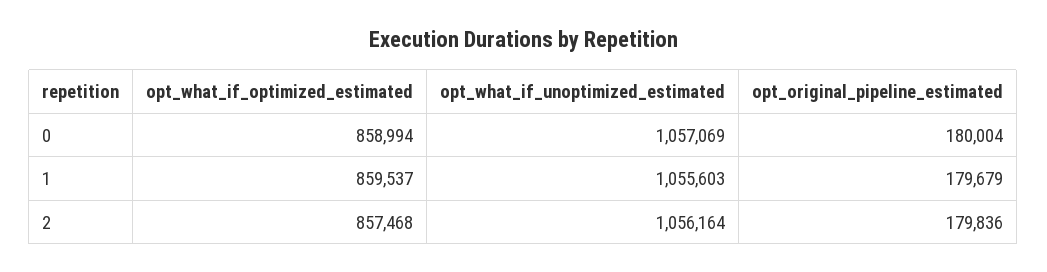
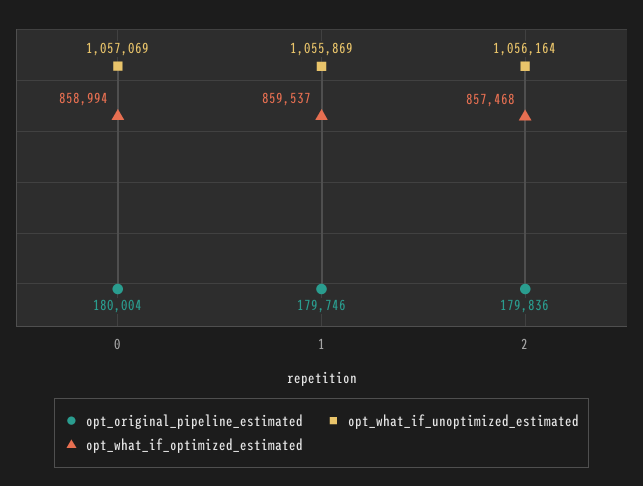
opt_what_if_unoptimized_estimated, 1: 1055603 -> 1055869
opt_original_pipeline_estimated, 1: 179679 -> 179746

